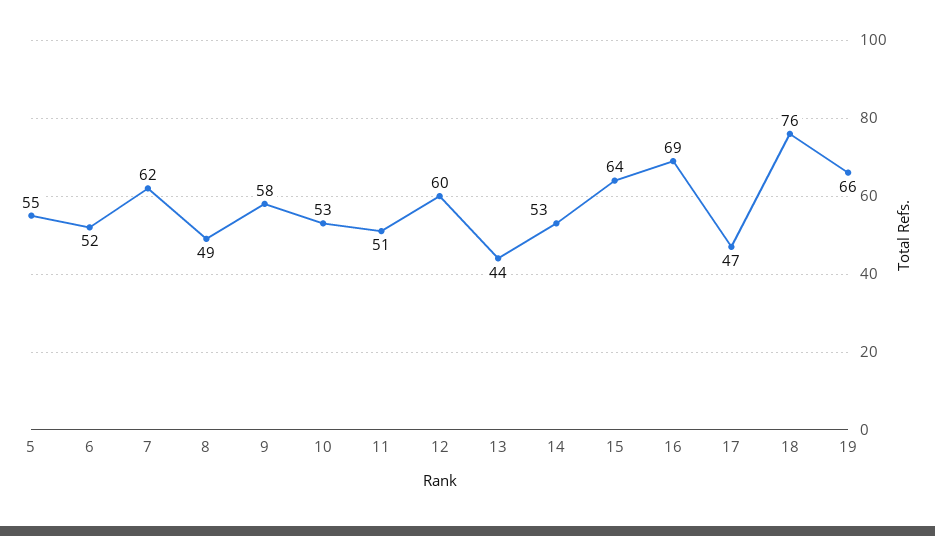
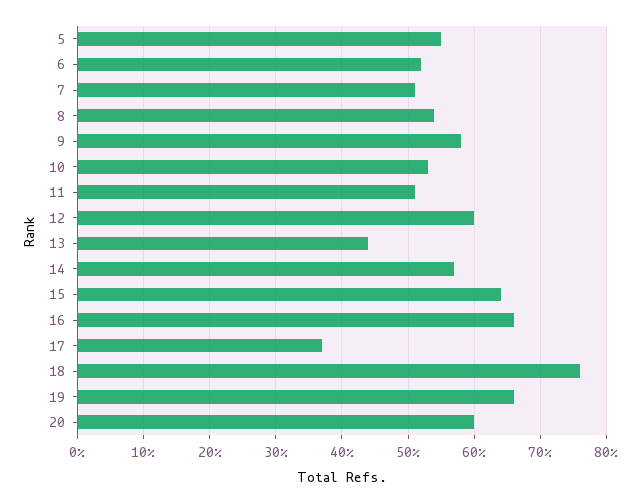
7: 62 -> 51
8: 49 -> 54
14: 53 -> 57
16: 69 -> 66
17: 47 -> 37
20: none -> 60

